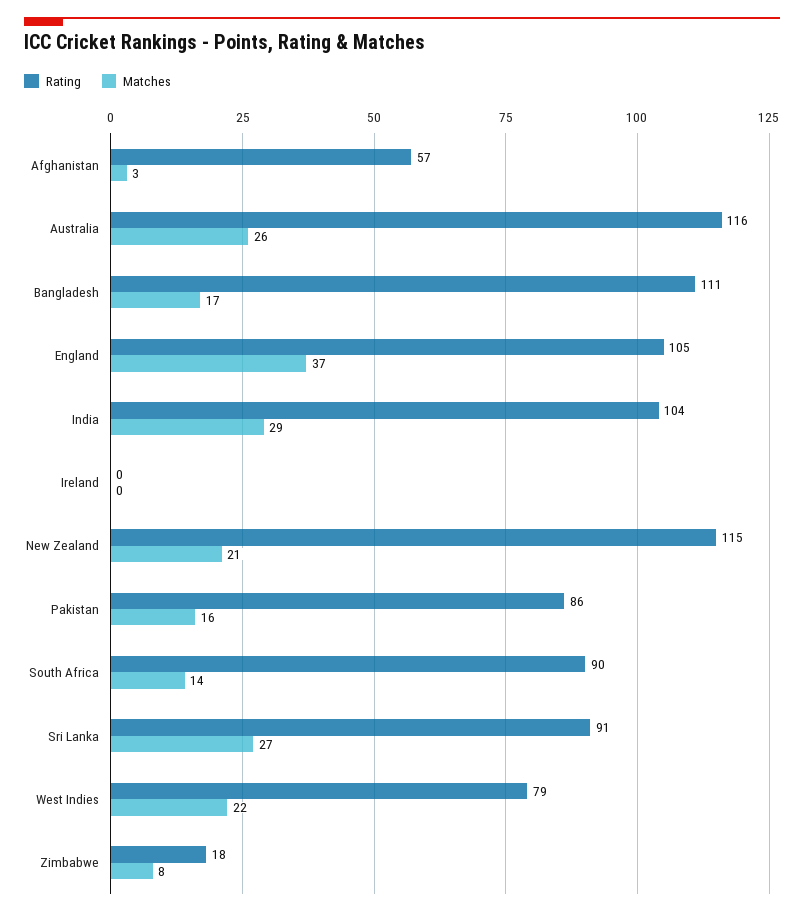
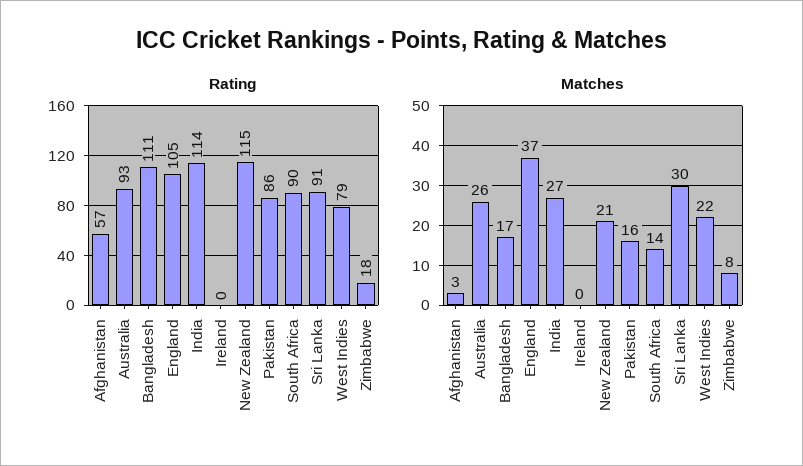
Rating, Australia: 116 -> 93
Rating, India: 104 -> 114
Matches, India: 29 -> 27
Matches, Sri Lanka: 27 -> 30

